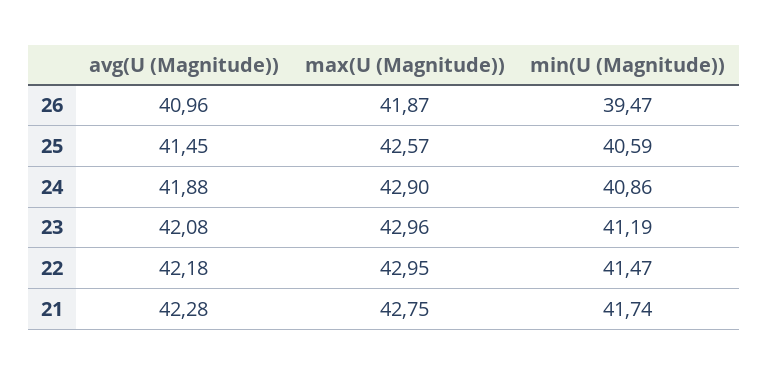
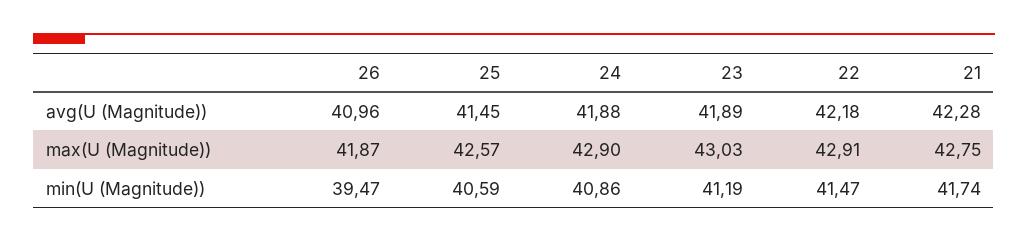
avg(U (Magnitude)), 23: 42.08 -> 41.89
max(U (Magnitude)), 23: 42.96 -> 43.03
max(U (Magnitude)), 22: 42.95 -> 42.91

